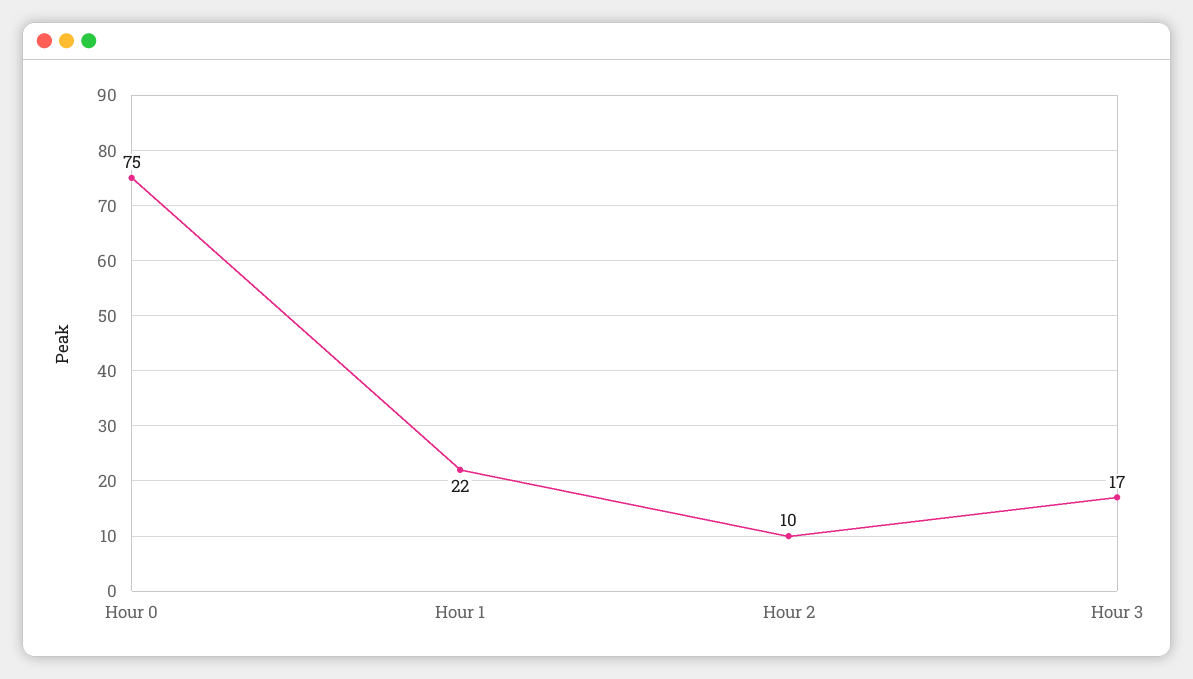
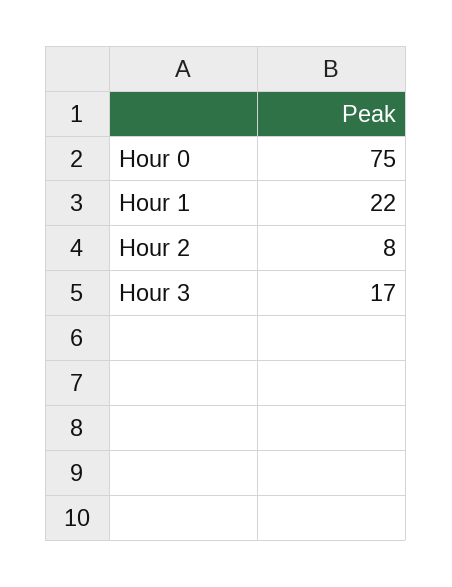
Hour 2: 10 -> 8

